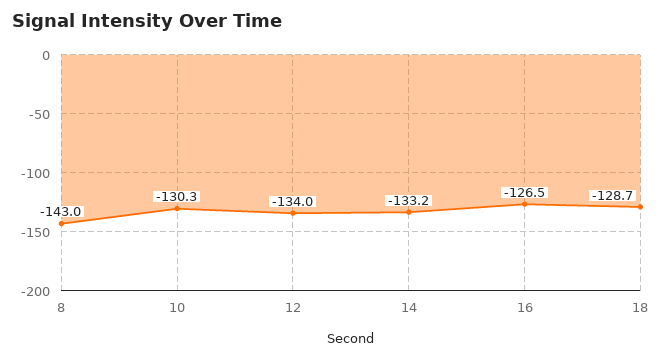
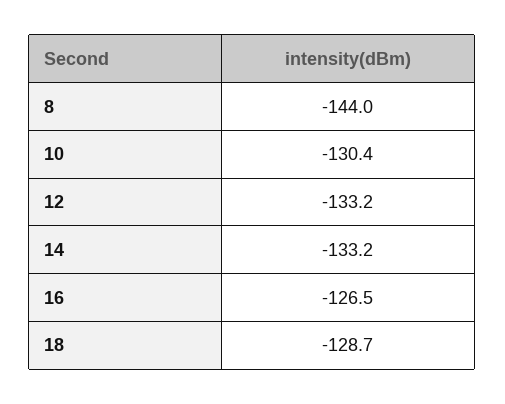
8: -143 -> -144
10: -130.3 -> -130.4
12: -134 -> -133.2

